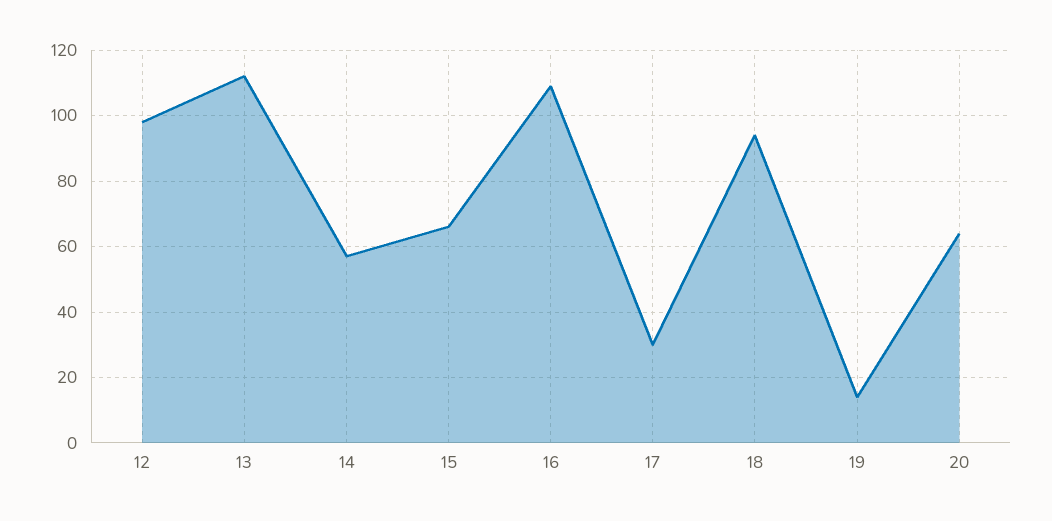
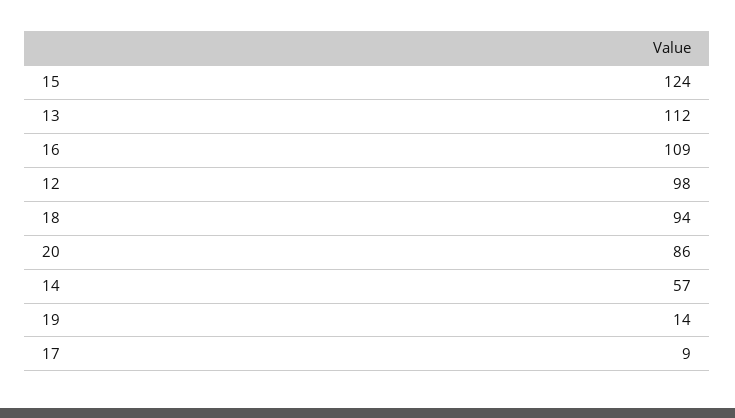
15: 65 -> 124
17: 30 -> 9
20: 65 -> 86

